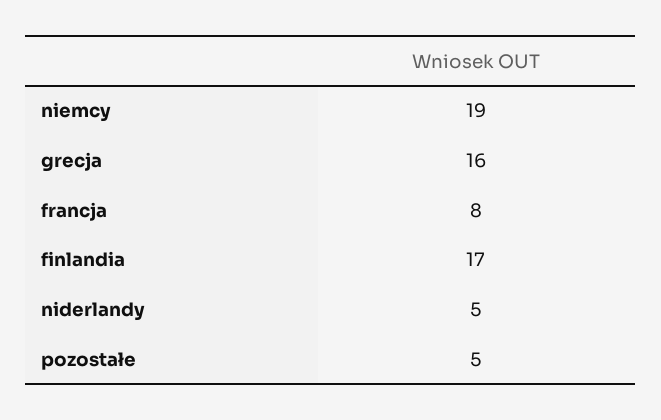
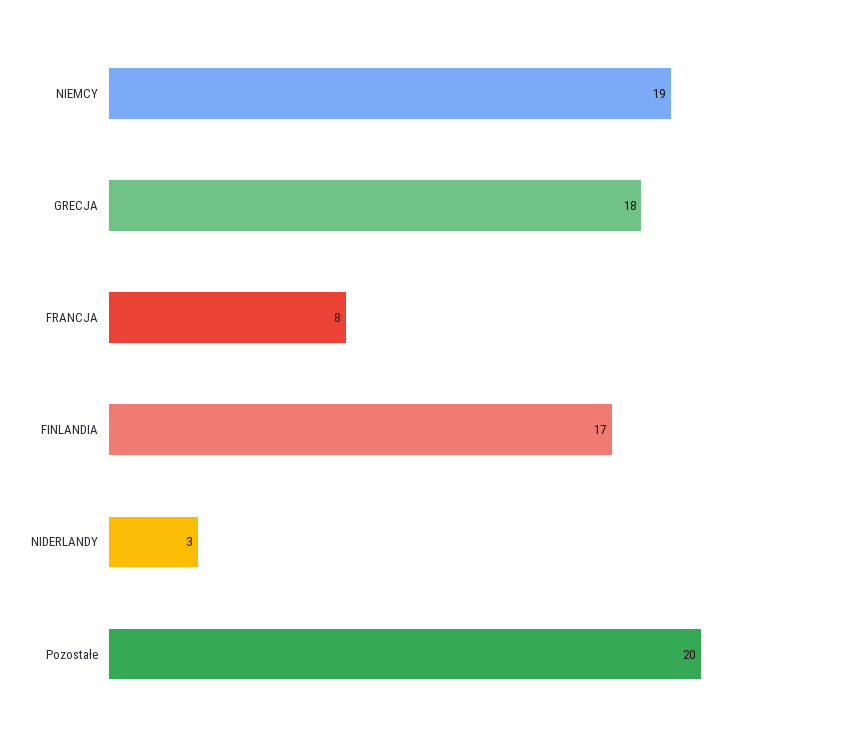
grecja: 16 -> 18
niderlandy: 5 -> 3
pozostałe: 5 -> 20

